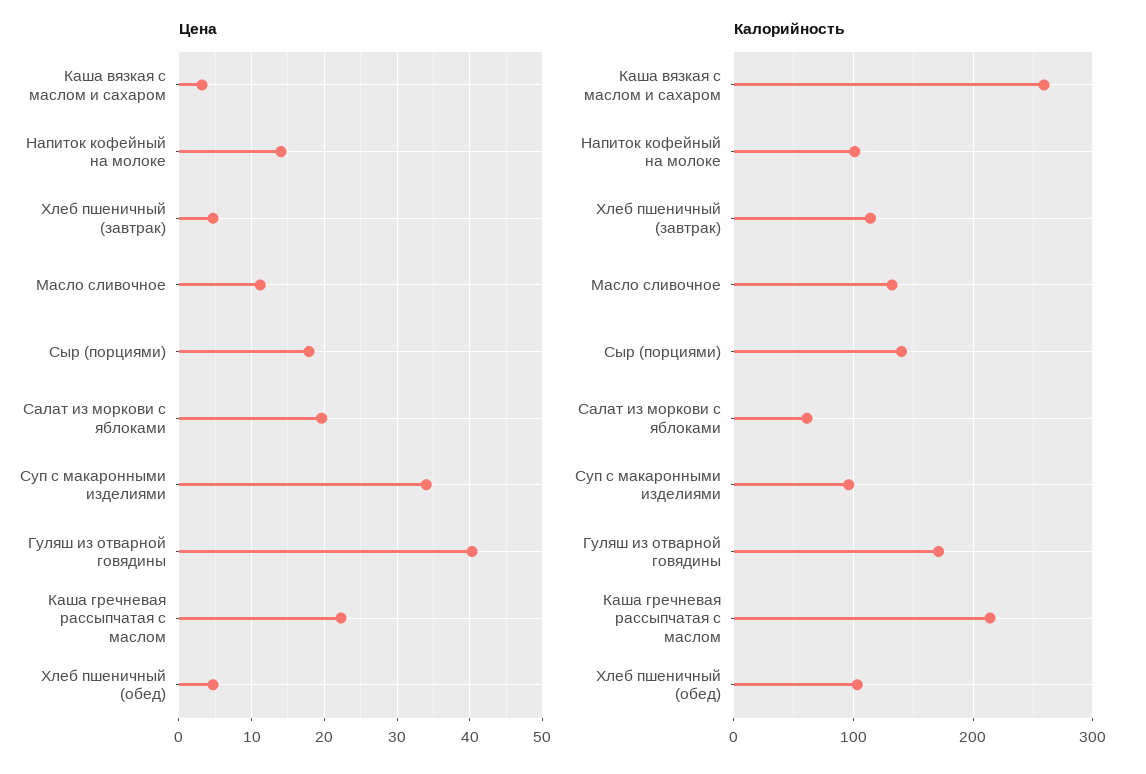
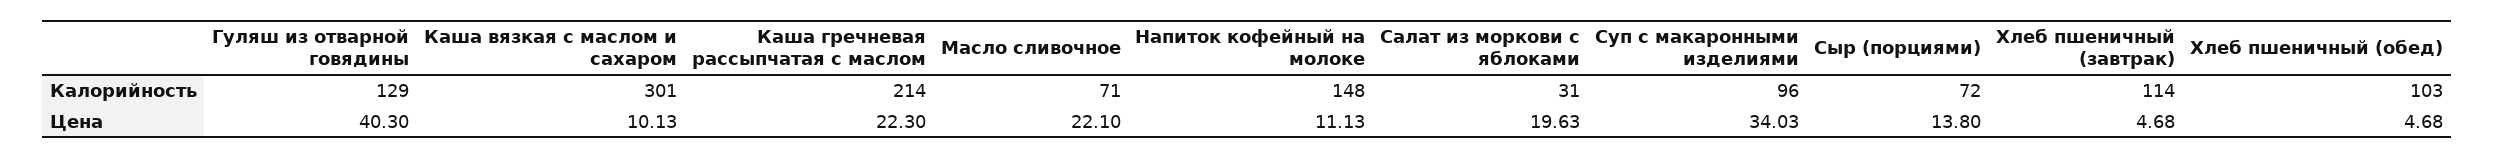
Цена, Каша вязкая с маслом и сахаром: 3 -> 10.13
Цена, Напиток кофейный на молоке: 14 -> 11.13
Цена, Масло сливочное: 11 -> 22.1
Цена, Сыр (порциями): 18 -> 13.8
Калорийность, Каша вязкая с маслом и сахаром: 260 -> 301
Калорийность, Напиток кофейный на молоке: 100 -> 148
Калорийность, Масло сливочное: 130 -> 71
Калорийность, Сыр (порциями): 140 -> 72
Калорийность, Салат из моркови с яблоками: 60 -> 31
Калорийность, Гуляш из отварной говядины: 170 -> 129

